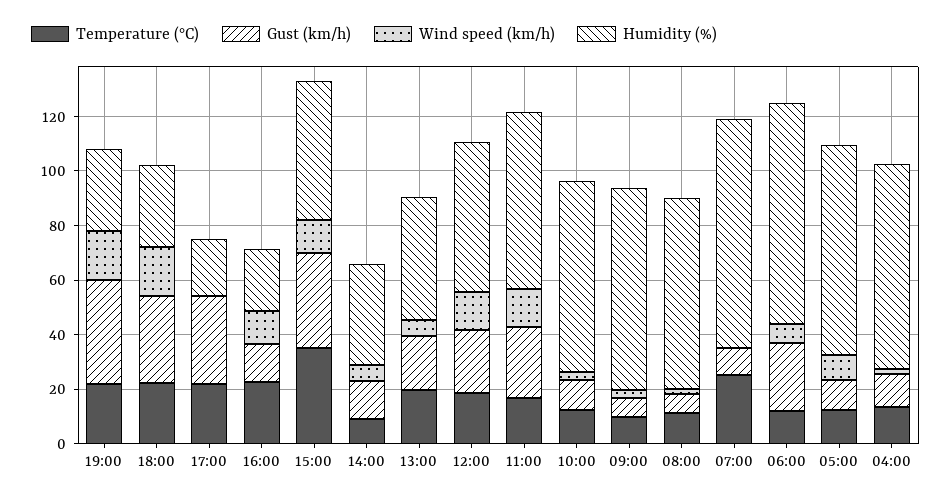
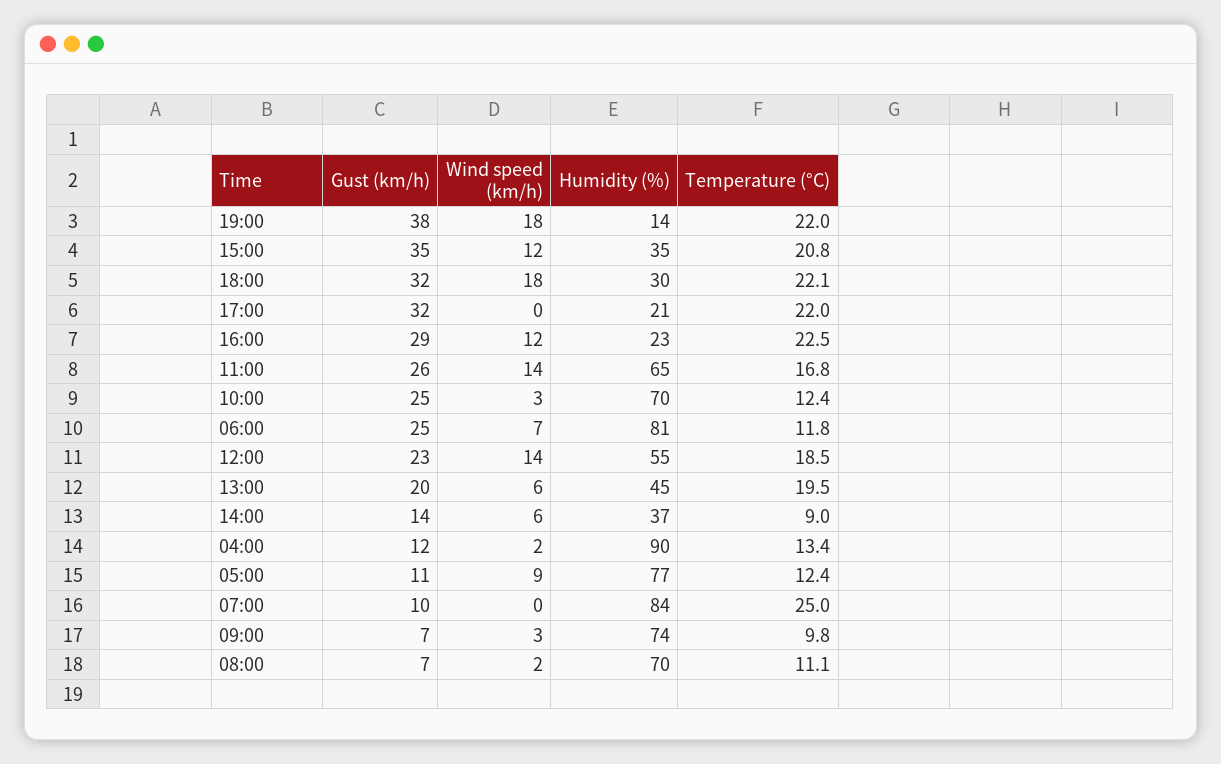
Humidity (%), 19:00: 30 -> 14
Gust (km/h), 16:00: 15 -> 29
Temperature (°C), 15:00: 35 -> 20.8
Humidity (%), 15:00: 50 -> 35
Gust (km/h), 10:00: 10 -> 25
Humidity (%), 04:00: 75 -> 90

